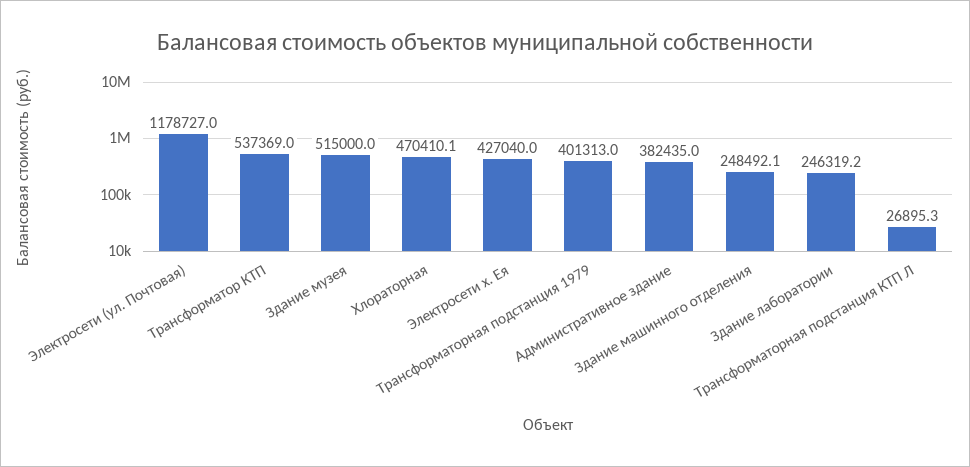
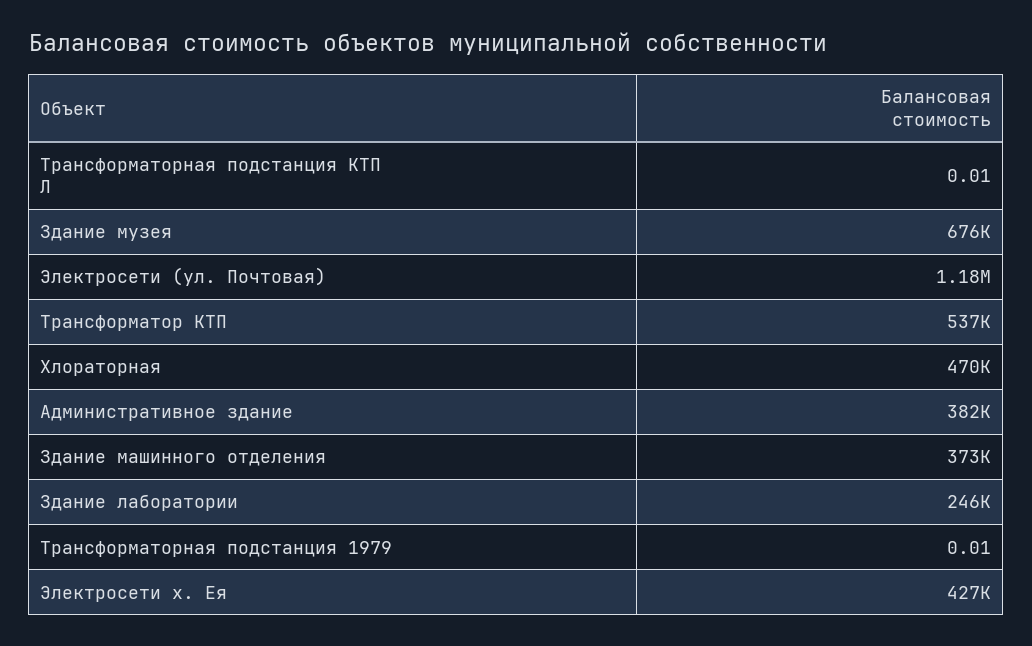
Здание музея: 515000 -> 676000
Трансформаторная подстанция 1979: 401313 -> 0.01
Здание машинного отделения: 248492.1 -> 373000
Трансформаторная подстанция КТП Л: 26895.3 -> 0.01

